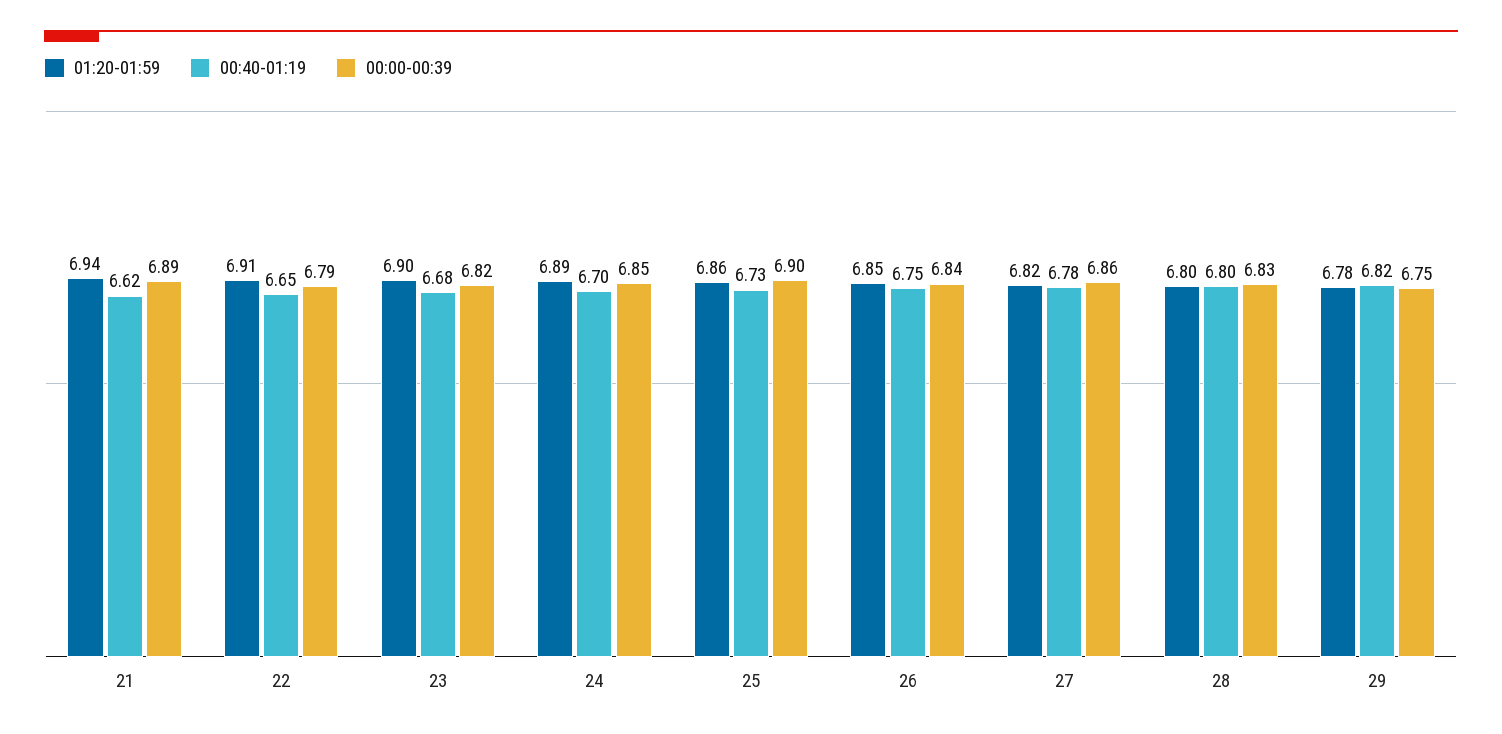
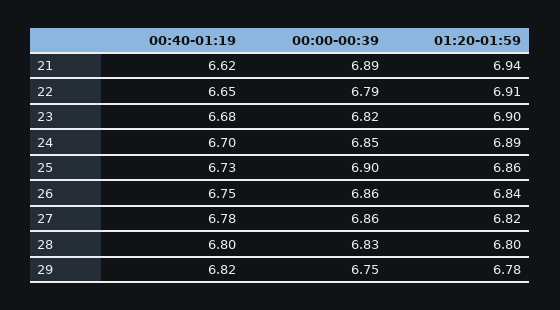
01:20-01:59, 26: 6.85 -> 6.84
00:00-00:39, 26: 6.84 -> 6.86

